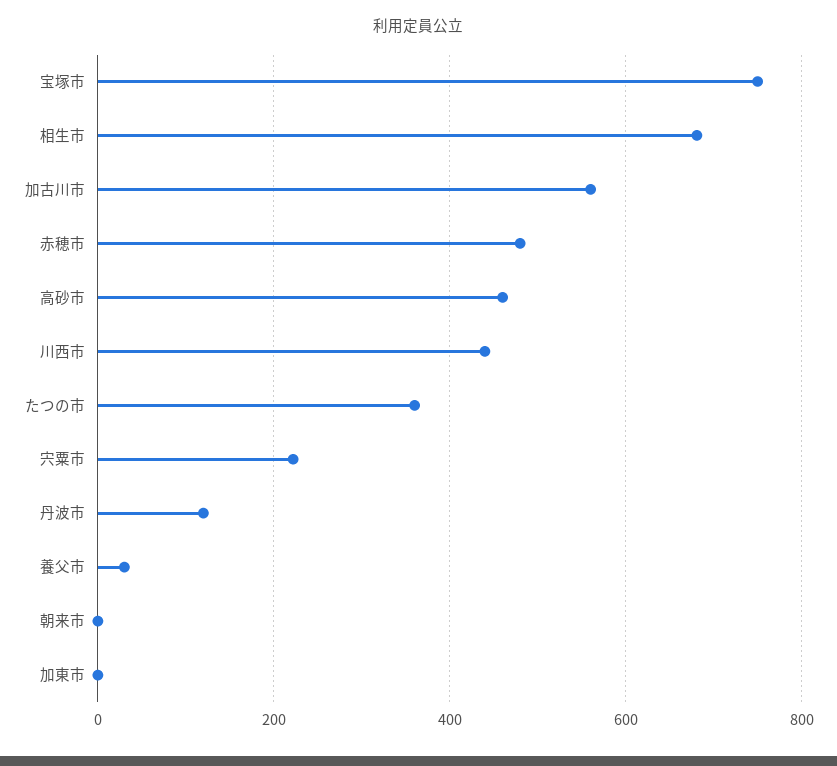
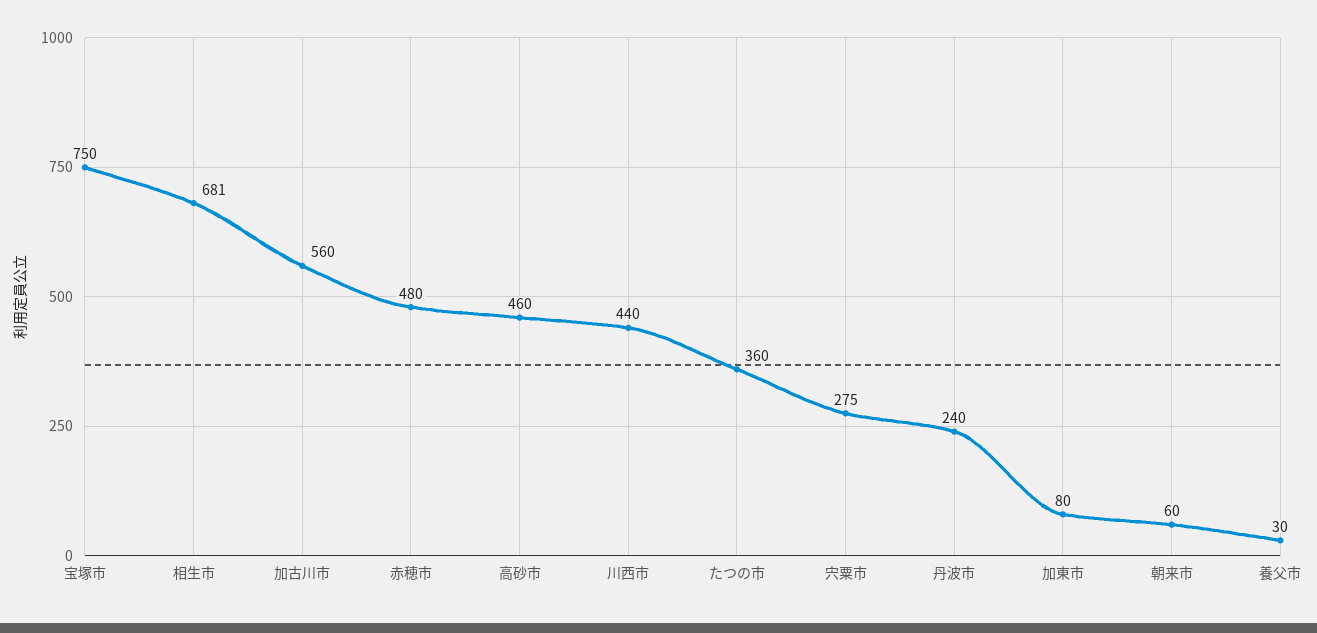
宍粟市: 220 -> 275
丹波市: 120 -> 240
朝来市: 0 -> 60
加東市: 0 -> 80

